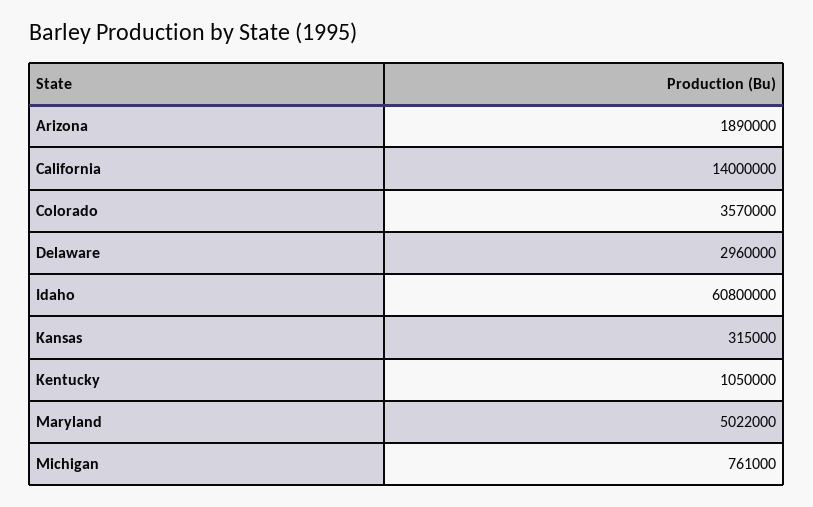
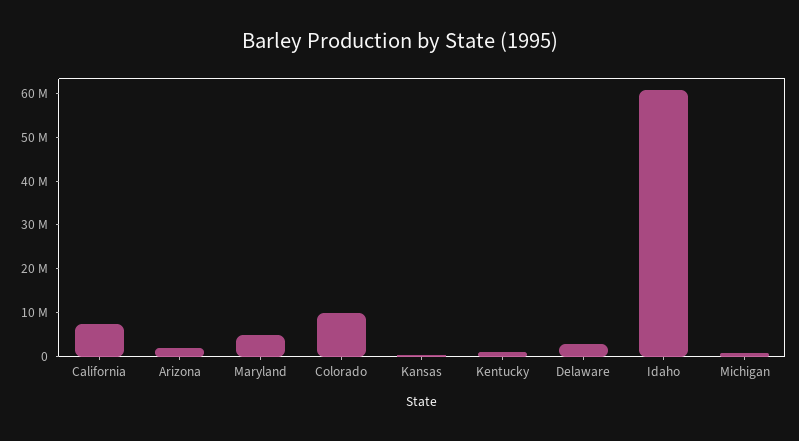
California: 14000000 -> 8000000
Colorado: 3570000 -> 10000000

